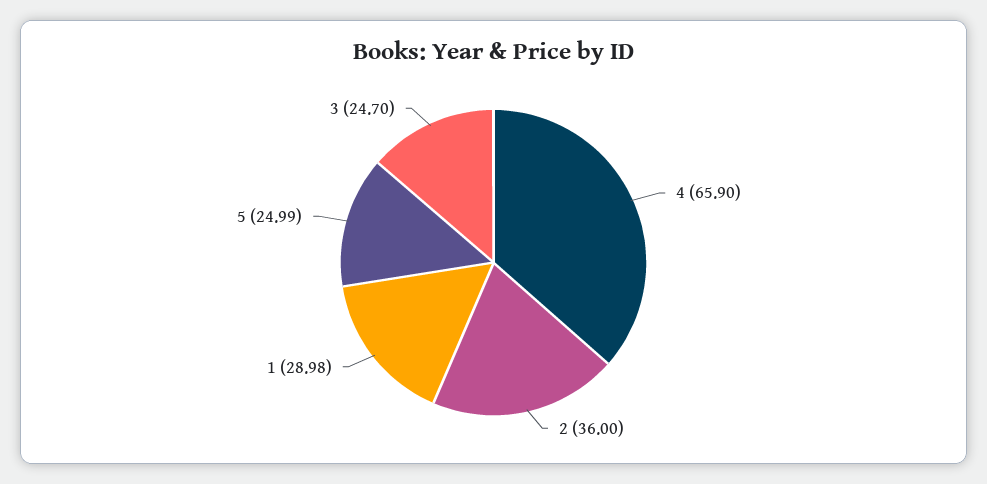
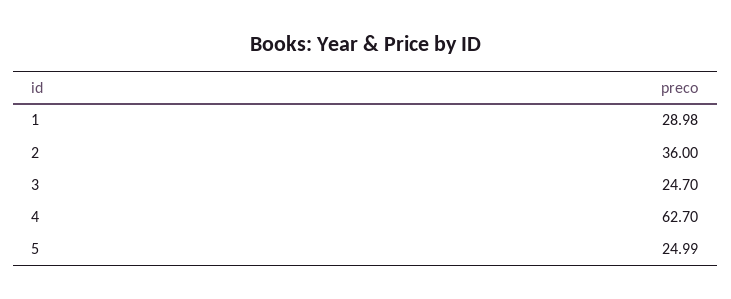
4: 65.9 -> 62.7

